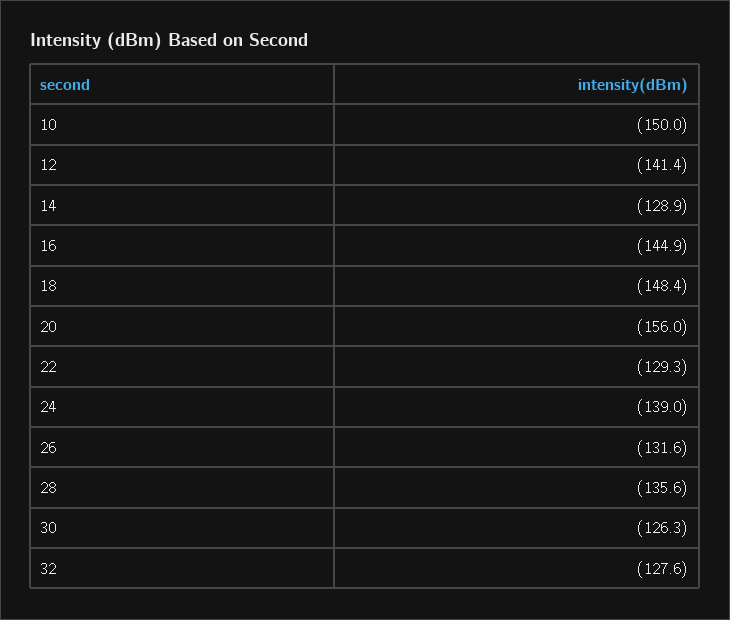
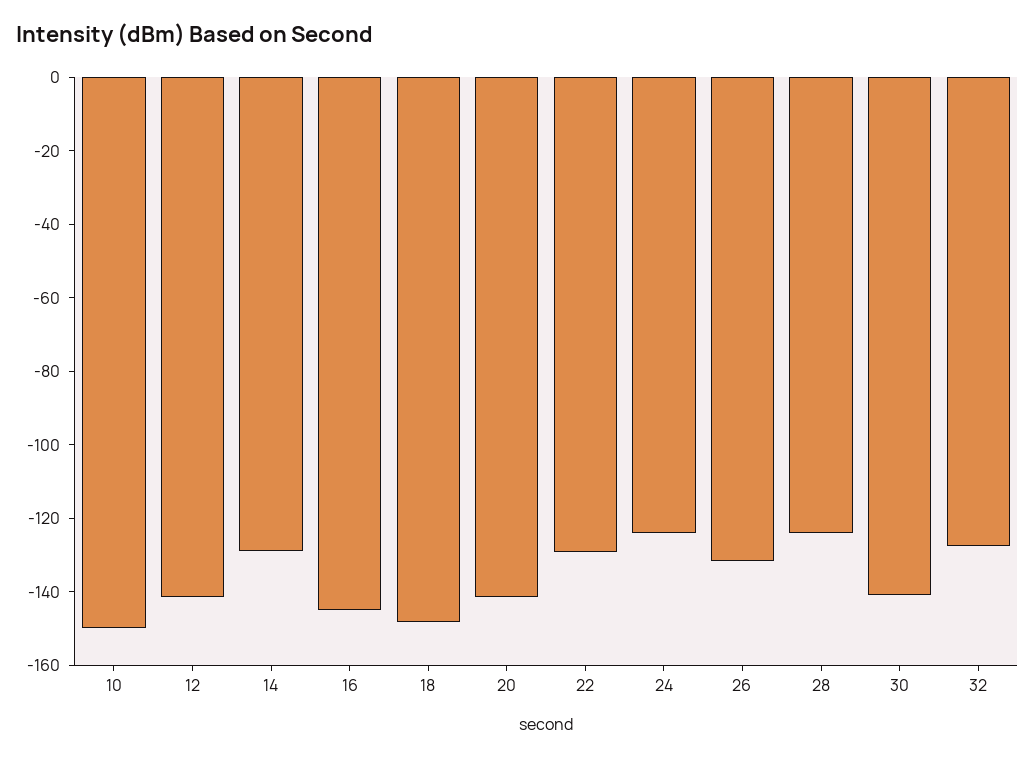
20: -156 -> -140
24: -139 -> -125
28: -135.6 -> -125
30: -126.3 -> -140

